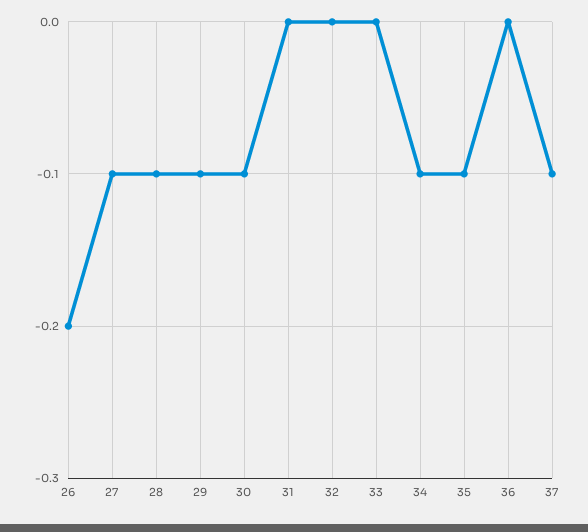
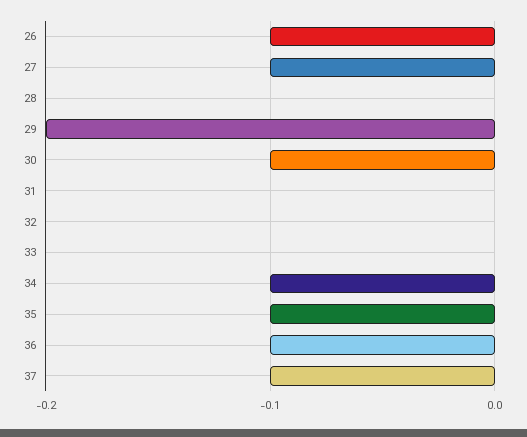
26: -0.2 -> -0.1
28: -0.1 -> 0
29: -0.1 -> -0.2
36: 0 -> -0.1

